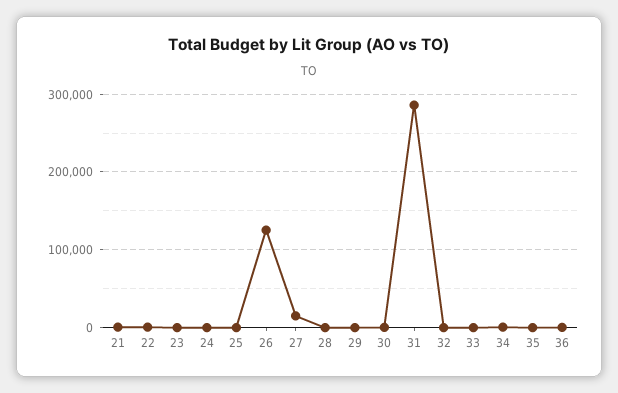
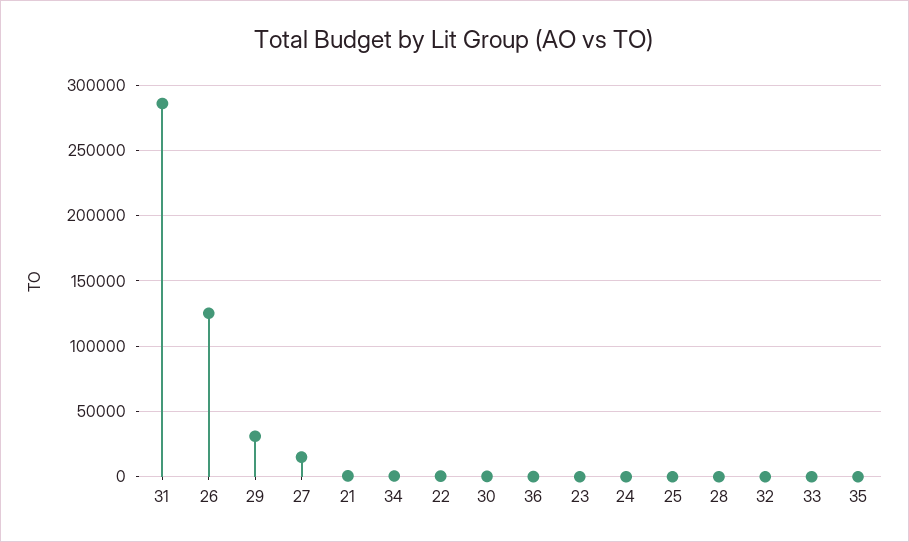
29: 0 -> 30000

